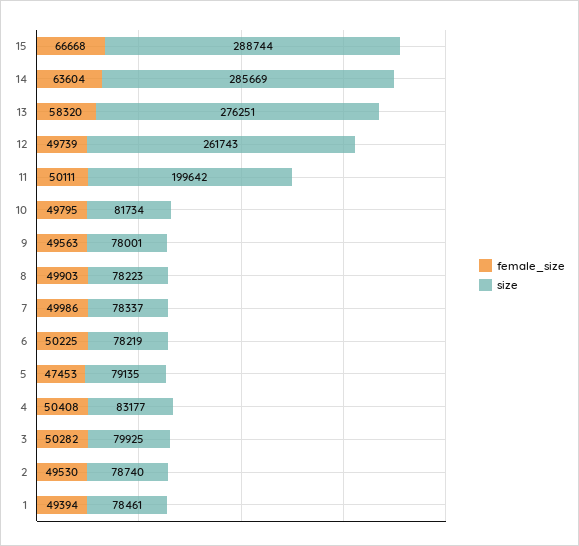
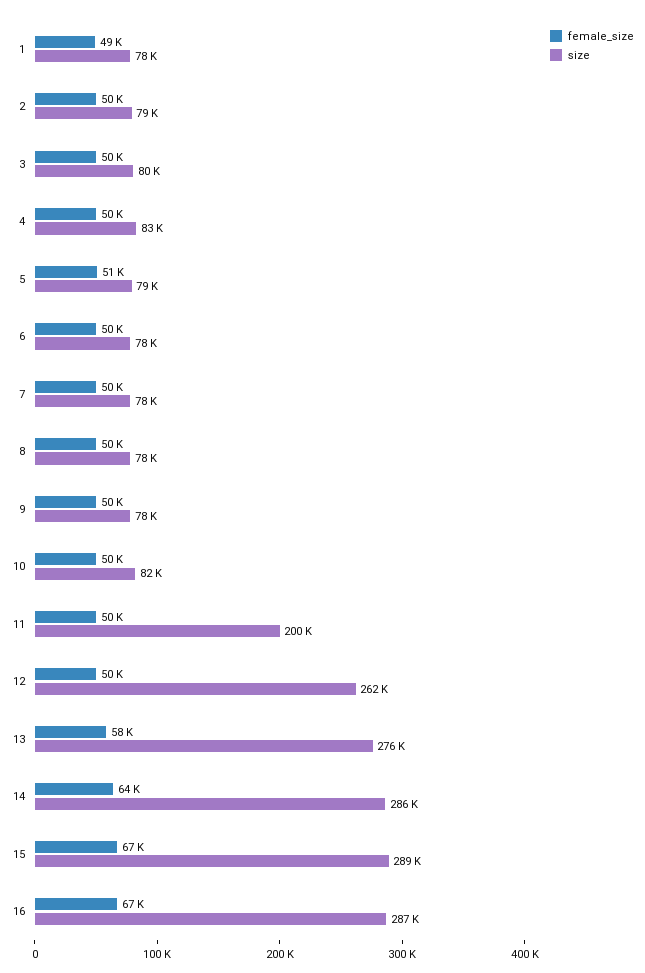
female_size, 5: 47453 -> 51000
female_size, 16: none -> 67000
size, 16: none -> 287000

